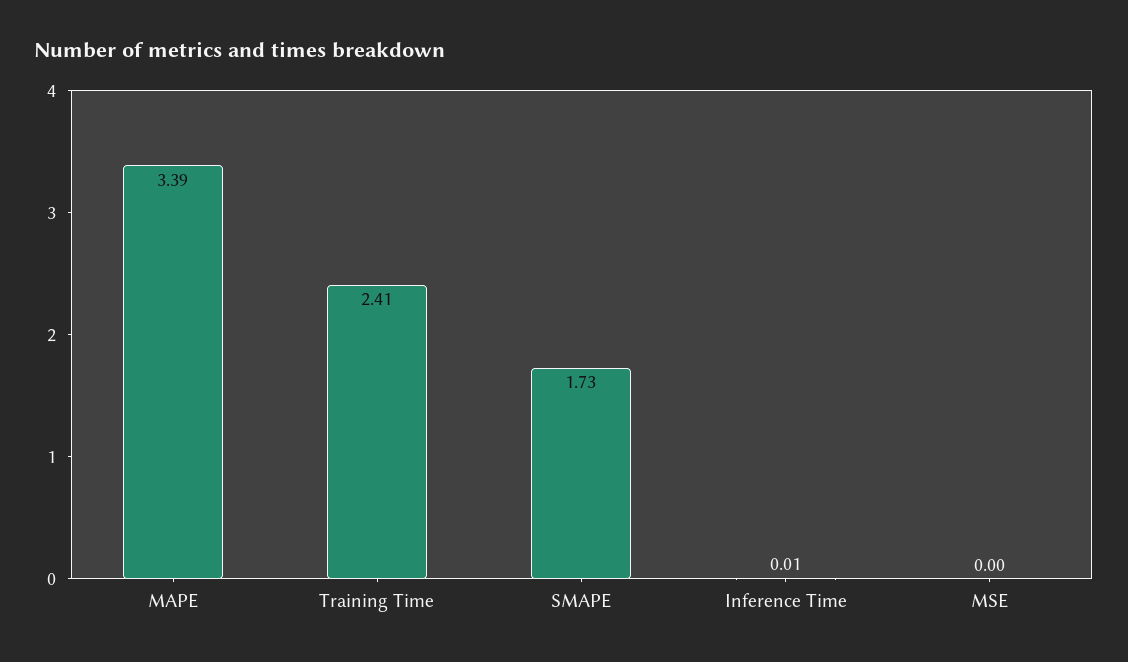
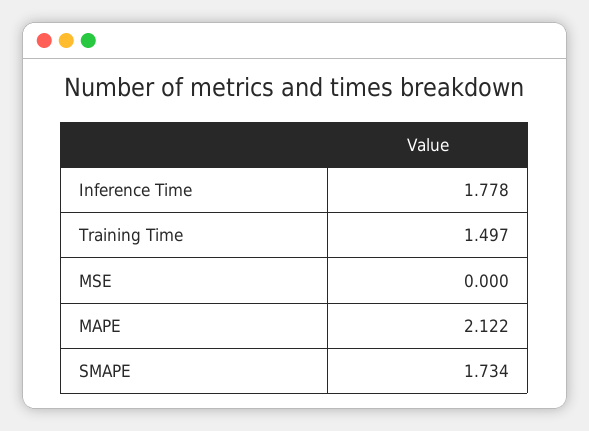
MAPE: 3.39 -> 2.122
Training Time: 2.41 -> 1.497
Inference Time: 0.01 -> 1.778

